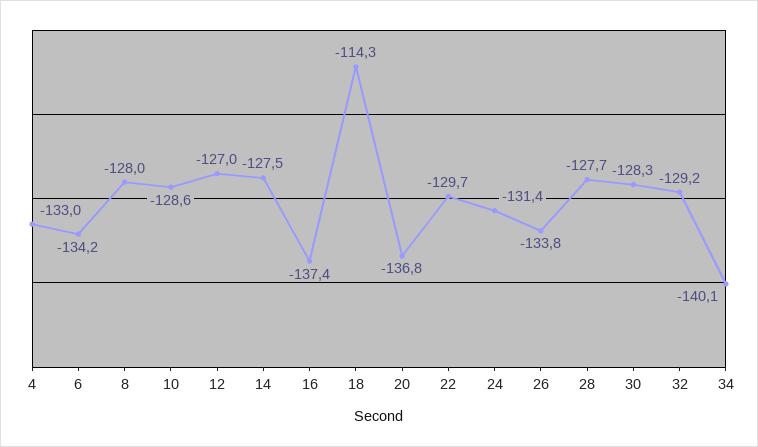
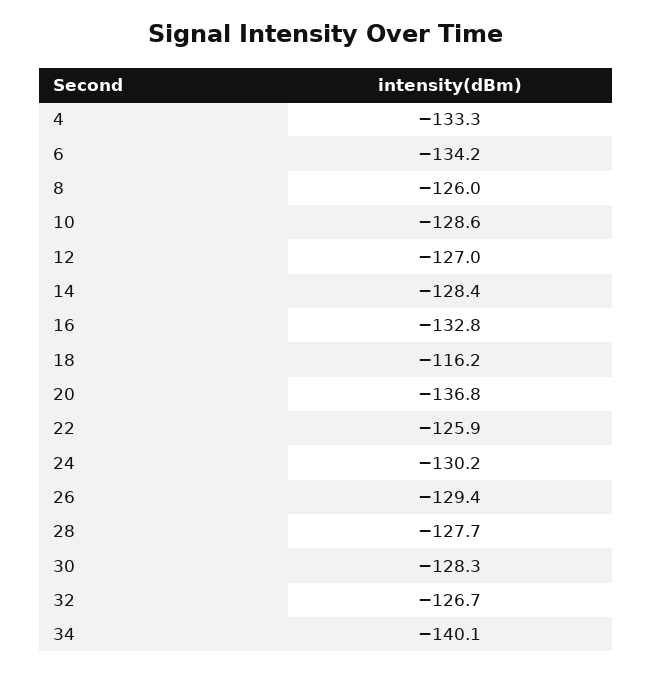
4: -133 -> -133.3
8: -128 -> -126
14: -127.5 -> -128.4
16: -137.4 -> -132.8
18: -114.3 -> -116.2
22: -129.7 -> -125.9
24: -131.4 -> -130.2
26: -133.8 -> -129.4
32: -129.2 -> -126.7

